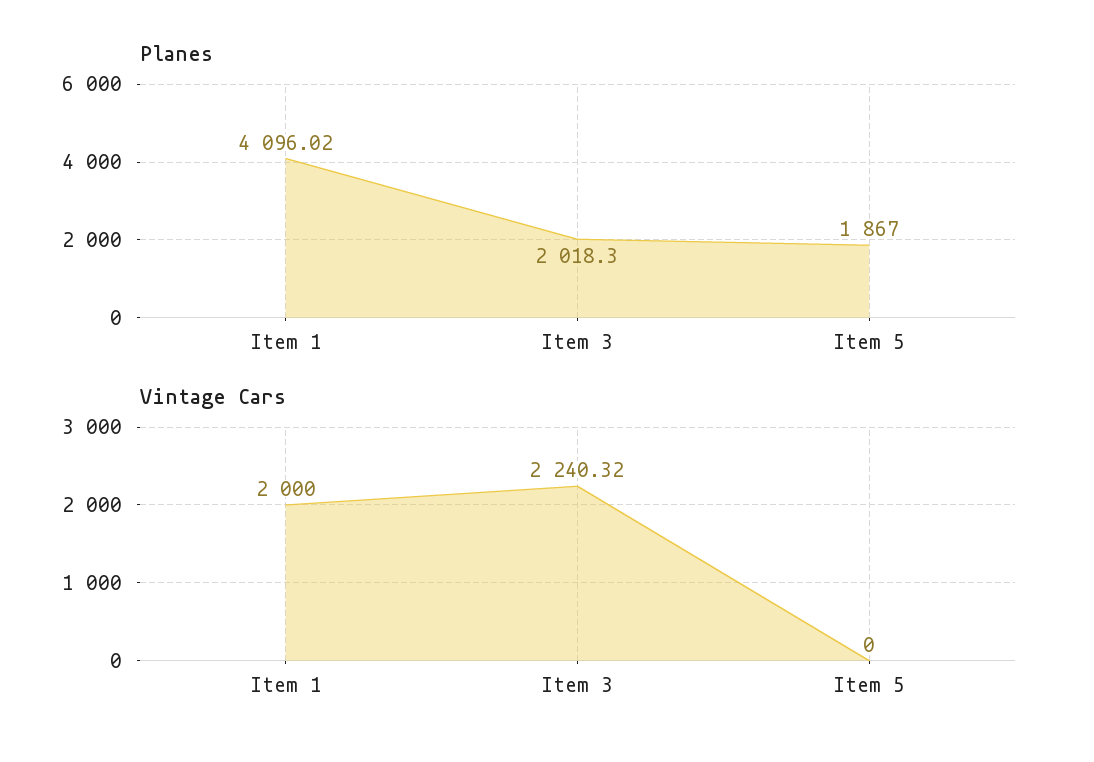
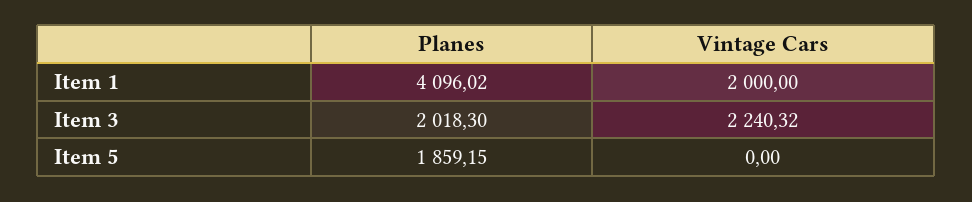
Planes, Item 5: 1867 -> 1859.15

